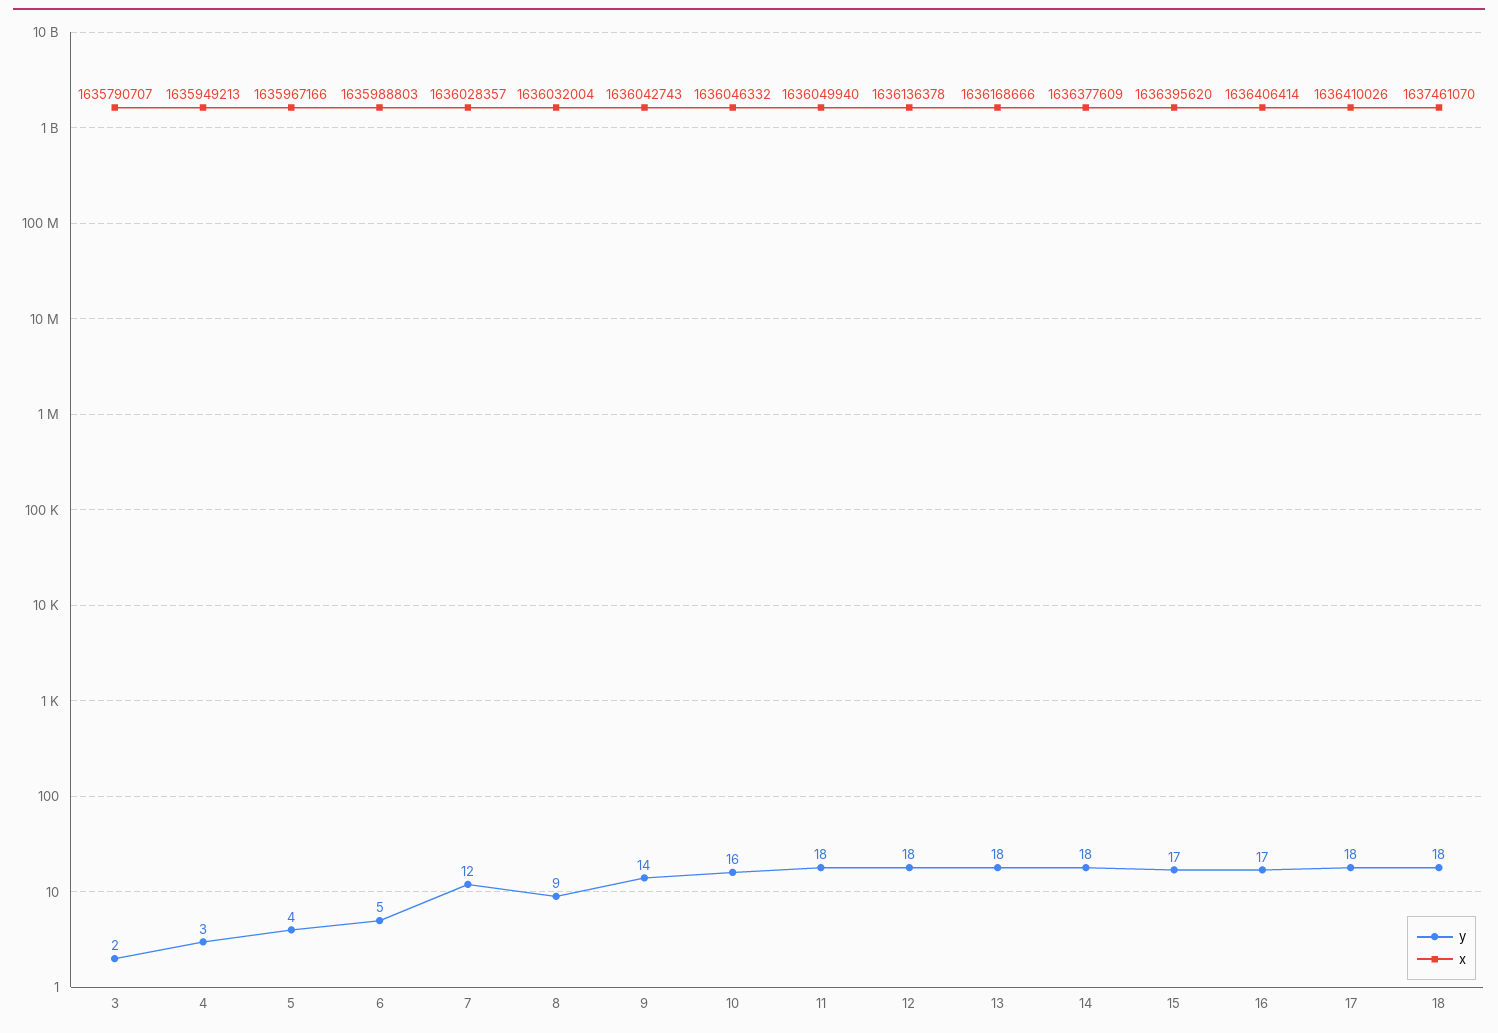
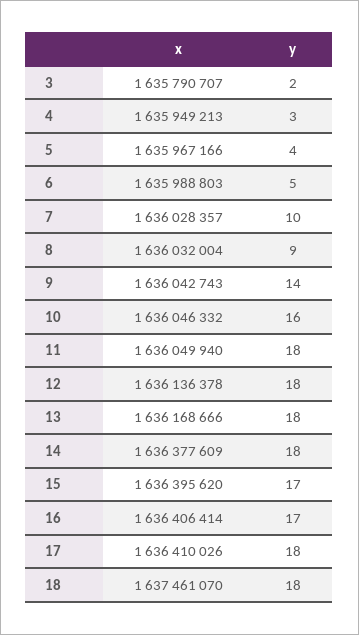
y, 7: 12 -> 10

